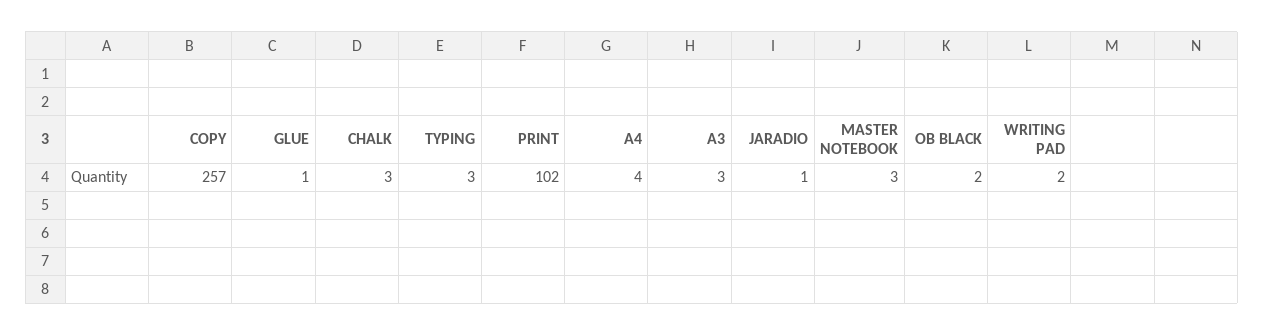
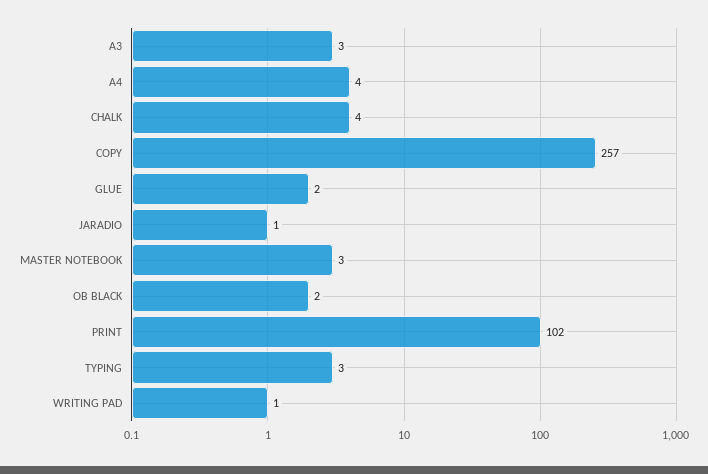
GLUE: 1 -> 2
CHALK: 3 -> 4
WRITING PAD: 2 -> 1

